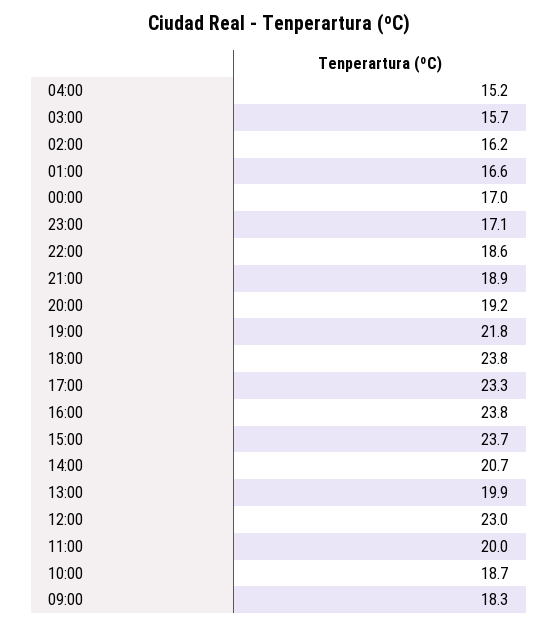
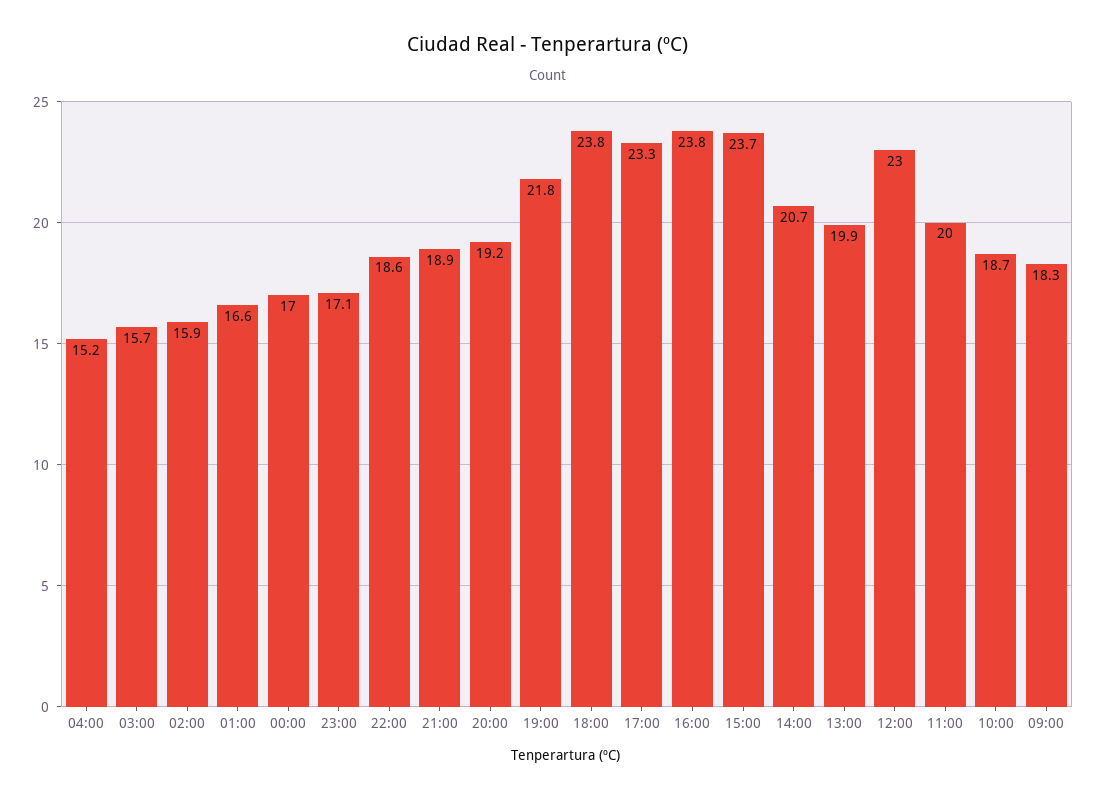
02:00: 16.2 -> 15.9

